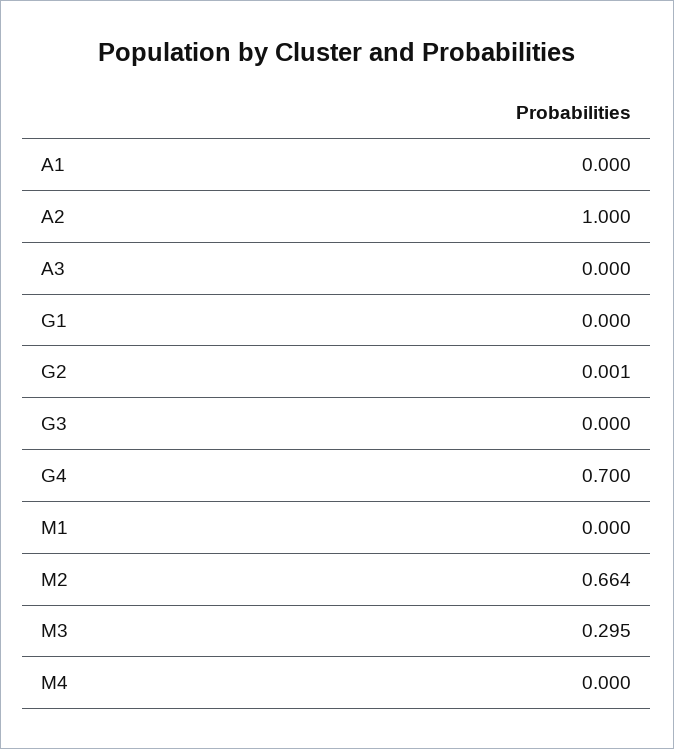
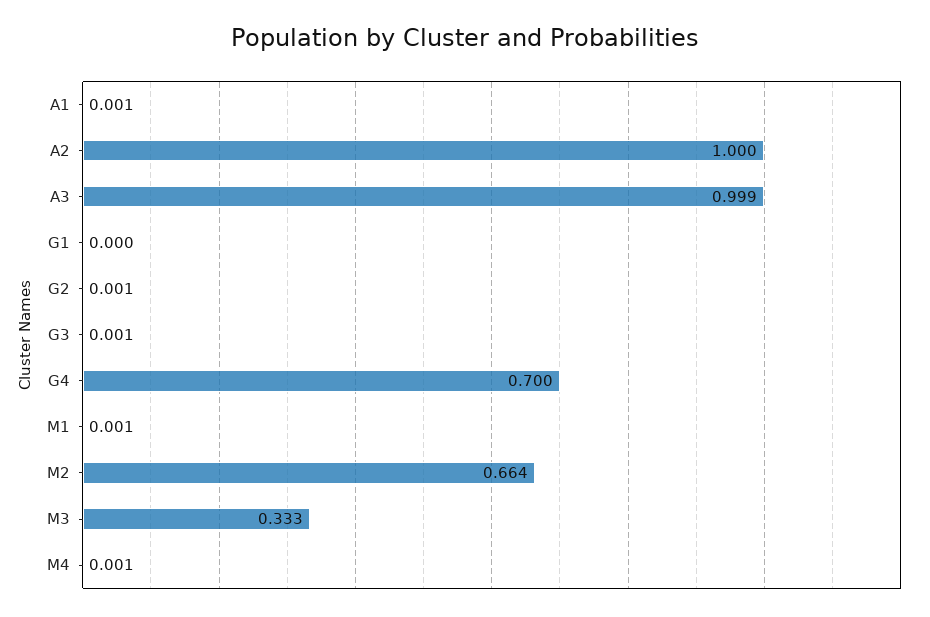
A1: 0 -> 0.001
A3: 0 -> 0.999
G3: 0 -> 0.001
M1: 0 -> 0.001
M3: 0.295 -> 0.333
M4: 0 -> 0.001

